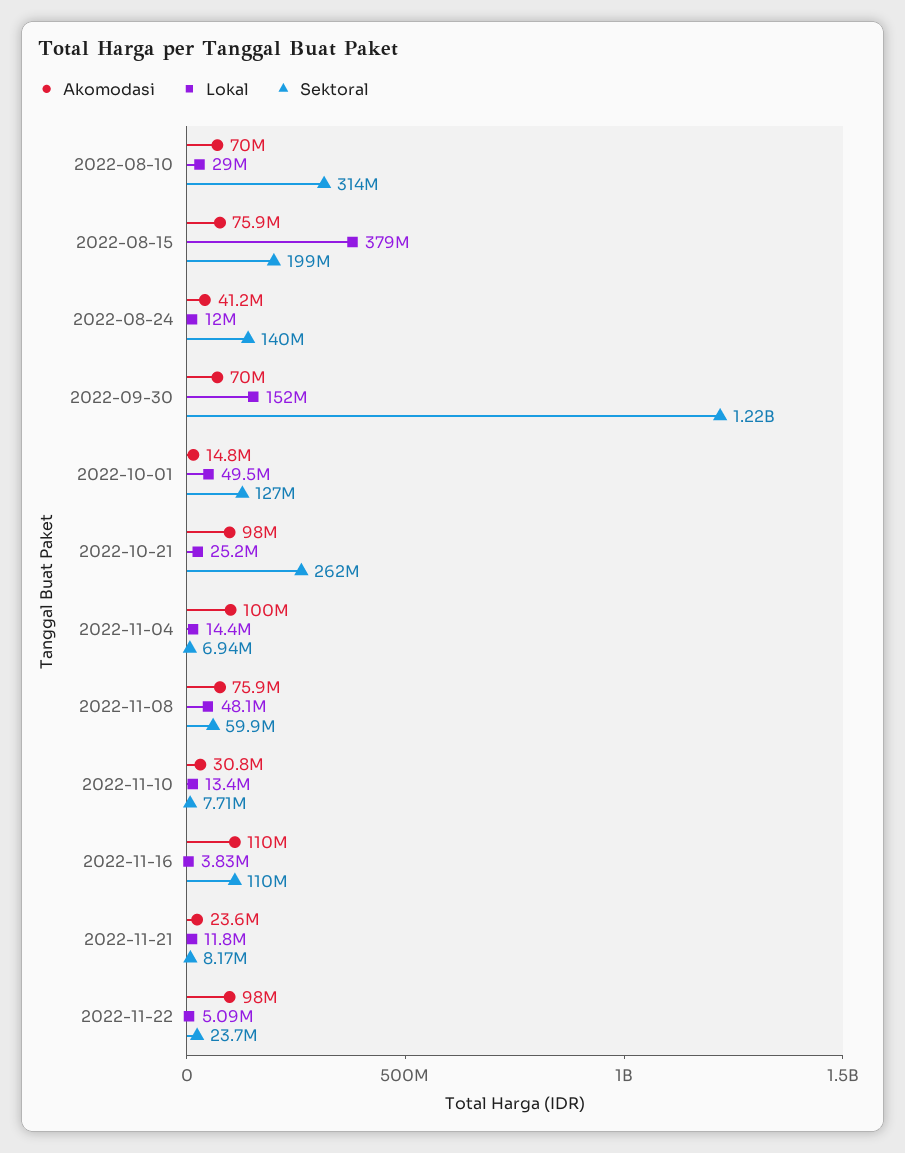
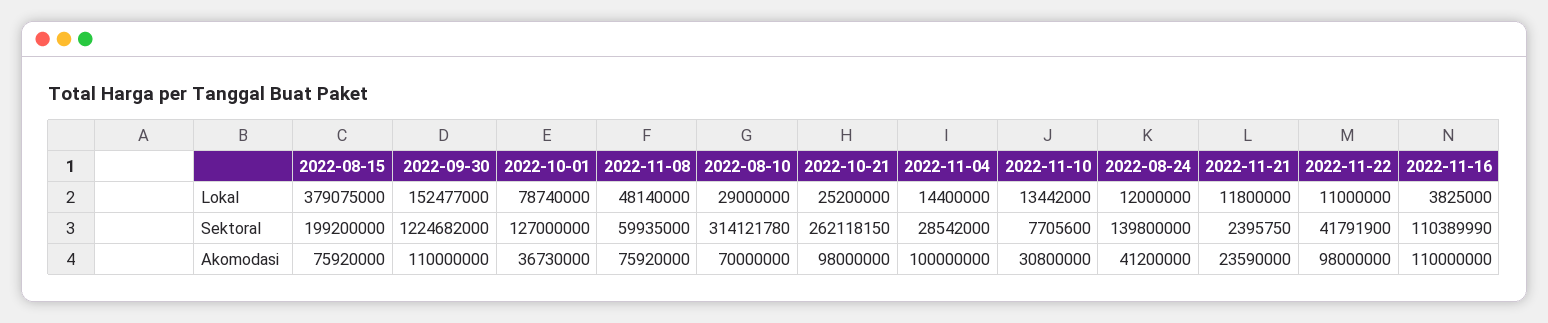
Akomodasi, 2022-09-30: 70000000 -> 110000000
Akomodasi, 2022-10-01: 14800000 -> 36730000
Lokal, 2022-10-01: 49500000 -> 78740000
Sektoral, 2022-11-04: 6940000 -> 28542000
Sektoral, 2022-11-21: 8170000 -> 2395750
Lokal, 2022-11-22: 5090000 -> 11000000
Sektoral, 2022-11-22: 23700000 -> 41791900

